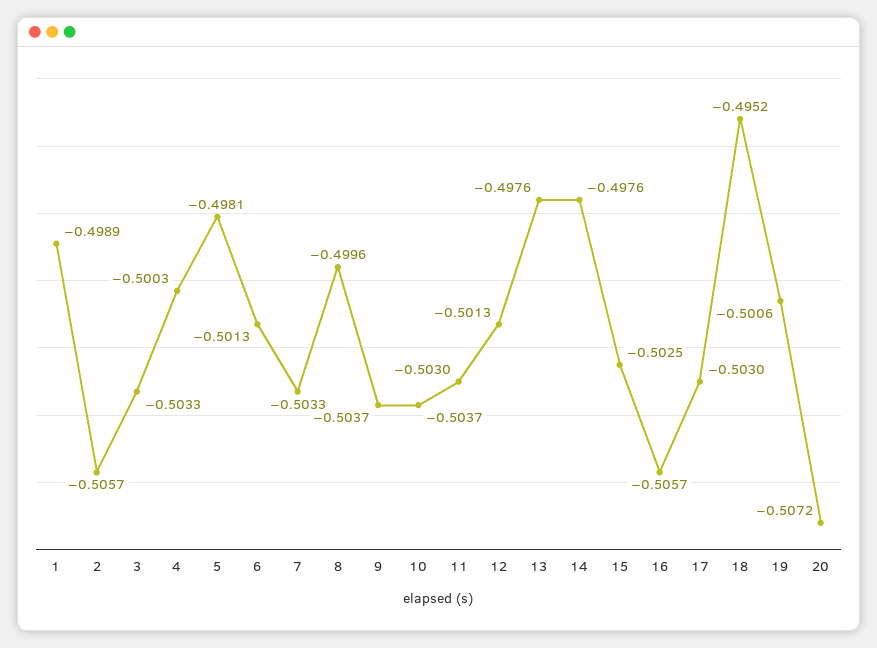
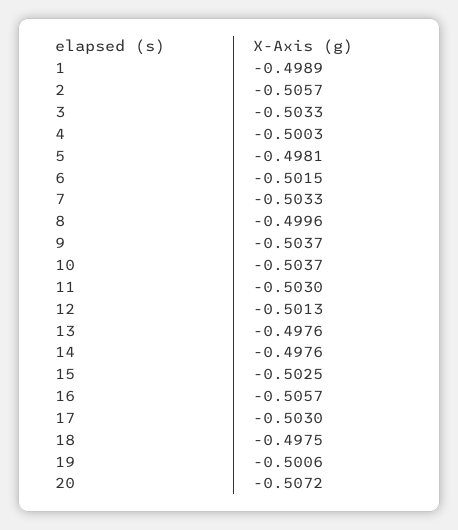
6: -0.5013 -> -0.5015
18: -0.4952 -> -0.4975

